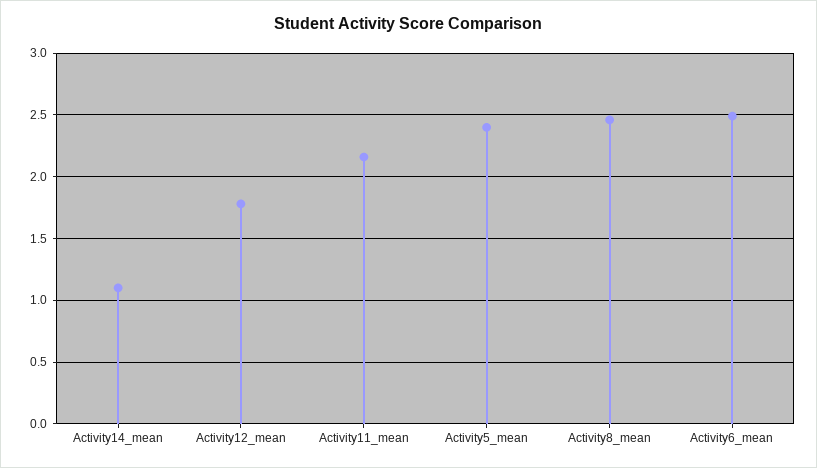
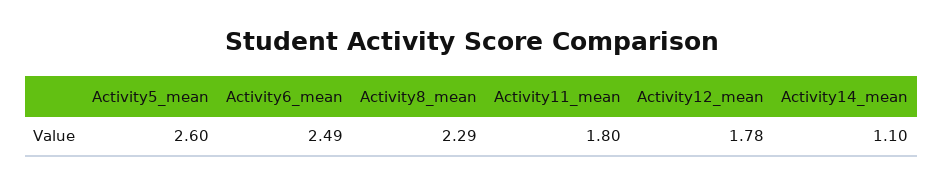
Activity11_mean: 2.15 -> 1.8
Activity5_mean: 2.4 -> 2.6
Activity8_mean: 2.45 -> 2.29

